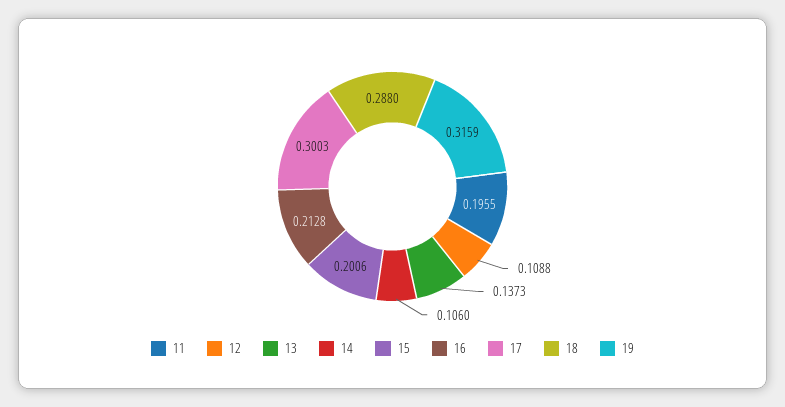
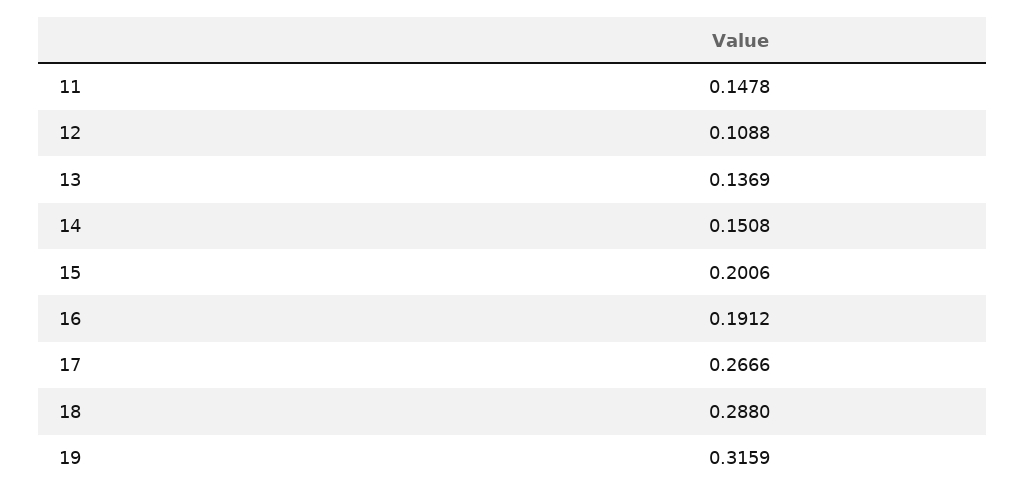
11: 0.1955 -> 0.1478
13: 0.1373 -> 0.1369
14: 0.106 -> 0.1508
16: 0.2128 -> 0.1912
17: 0.3003 -> 0.2666

